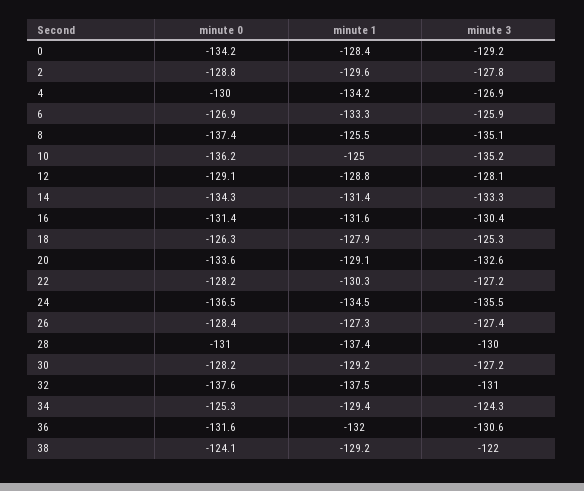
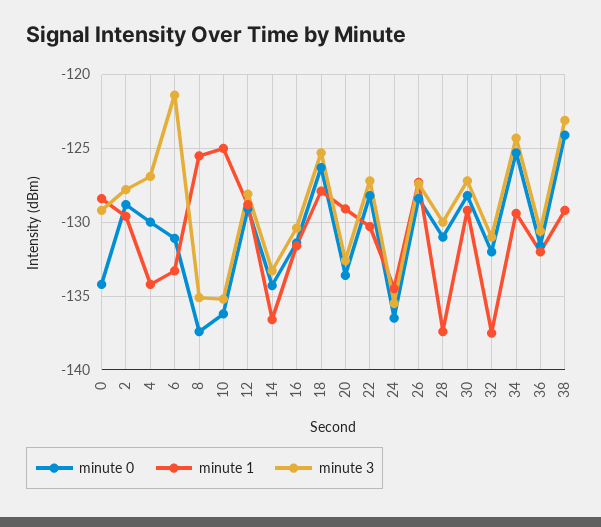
minute 0, 6: -126.9 -> -131
minute 3, 6: -125.9 -> -121.5
minute 1, 14: -131.4 -> -136.5
minute 0, 32: -137.6 -> -132
minute 3, 38: -122 -> -123

